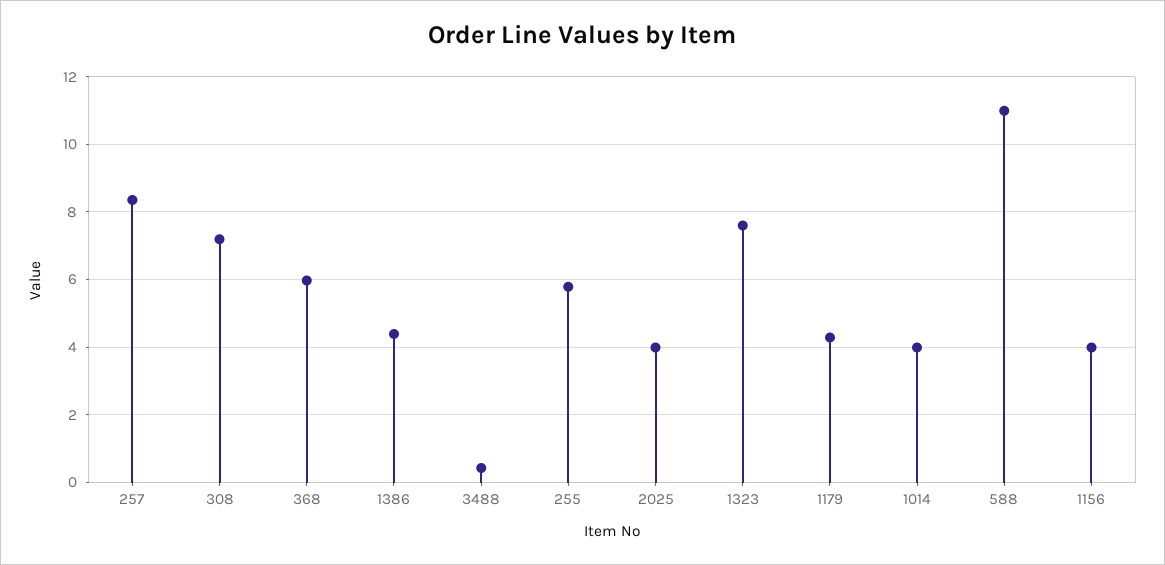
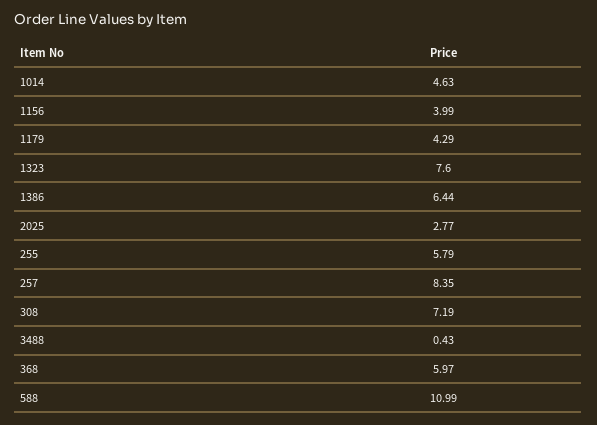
1386: 4.4 -> 6.44
2025: 4 -> 2.77
1014: 4 -> 4.63

